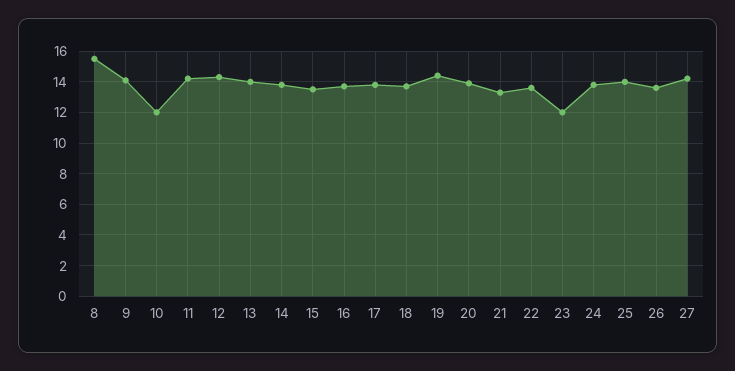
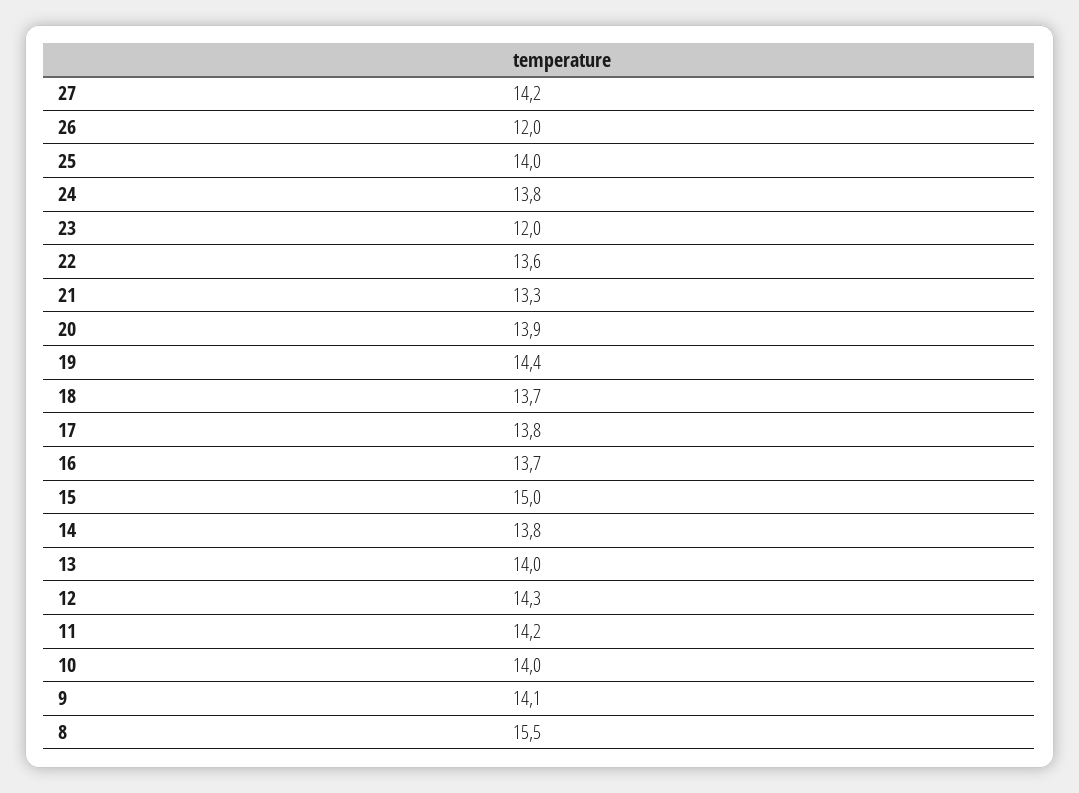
10: 12 -> 14
15: 13.5 -> 15
26: 13.5 -> 12

